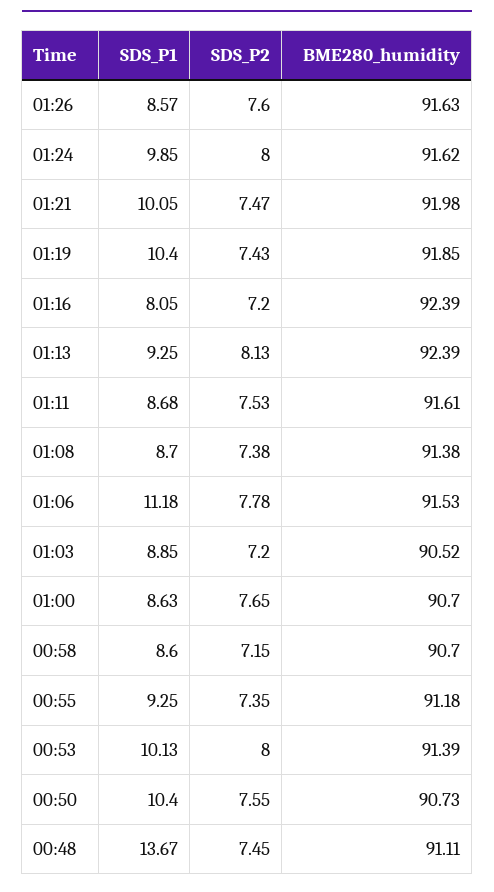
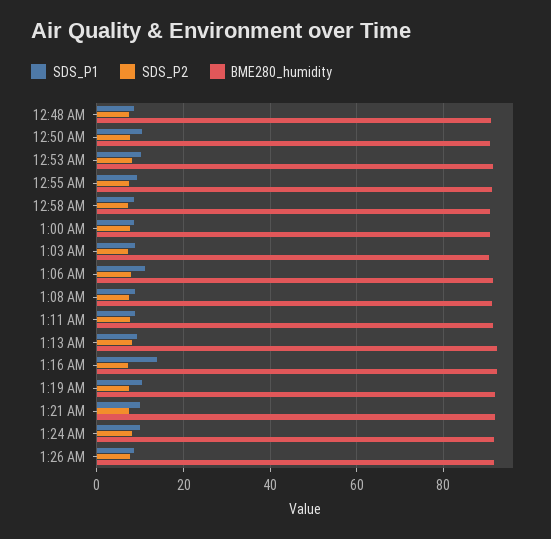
SDS_P1, 01:16: 8.05 -> 14
SDS_P1, 00:48: 13.67 -> 8

